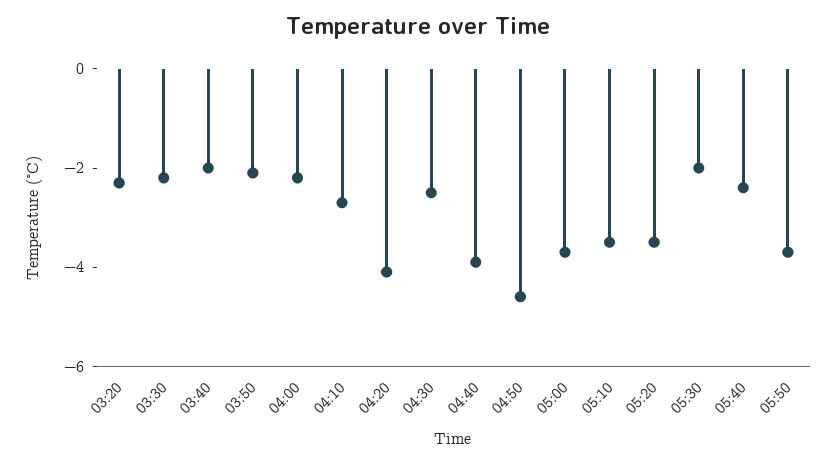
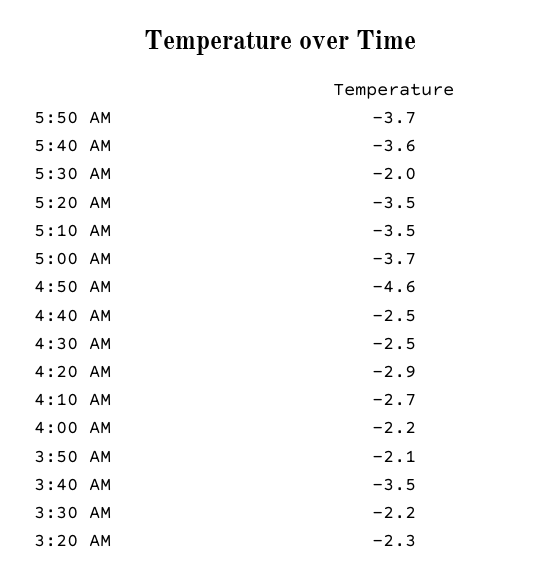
03:40: -2 -> -3.5
04:20: -4 -> -2.9
04:40: -4 -> -2.5
05:40: -2.5 -> -3.6

